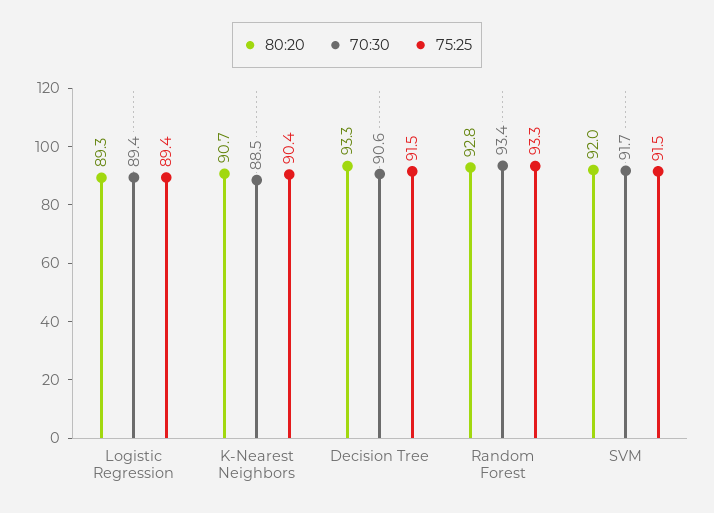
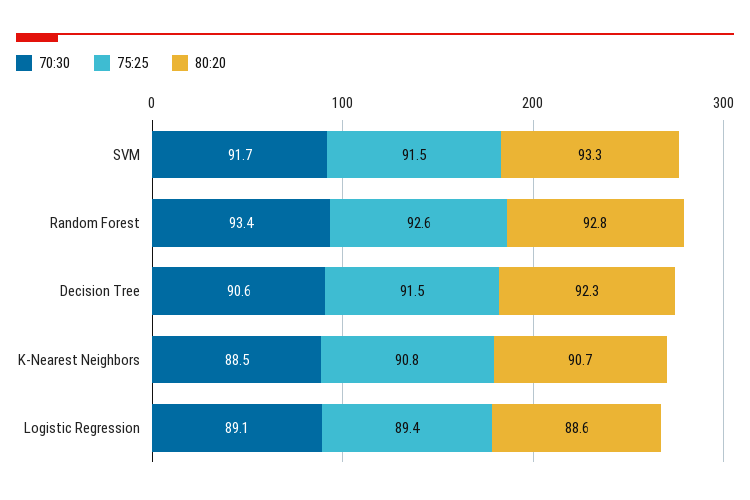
80:20, Logistic Regression: 89.3 -> 88.6
70:30, Logistic Regression: 89.4 -> 89.1
75:25, K-Nearest Neighbors: 90.4 -> 90.8
80:20, Decision Tree: 93.3 -> 92.3
75:25, Random Forest: 93.3 -> 92.6
80:20, SVM: 92 -> 93.3

